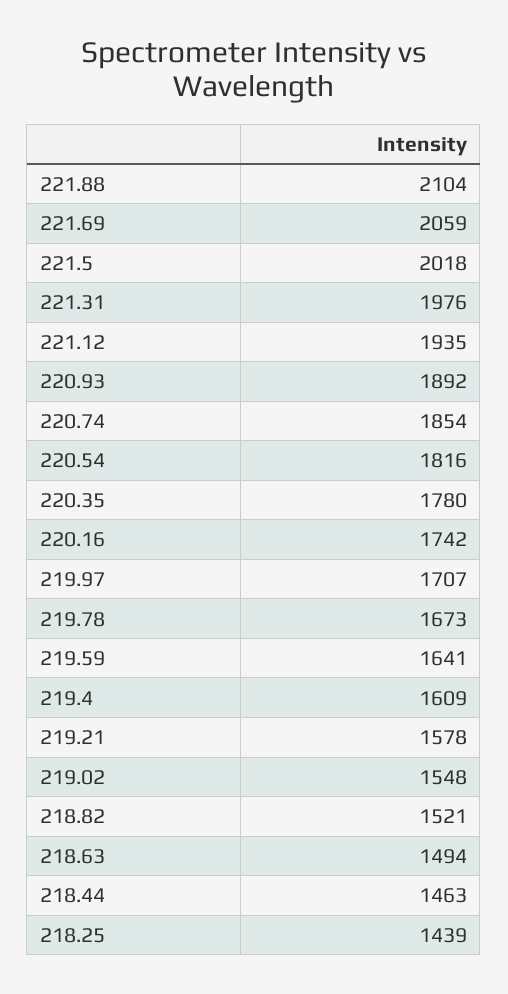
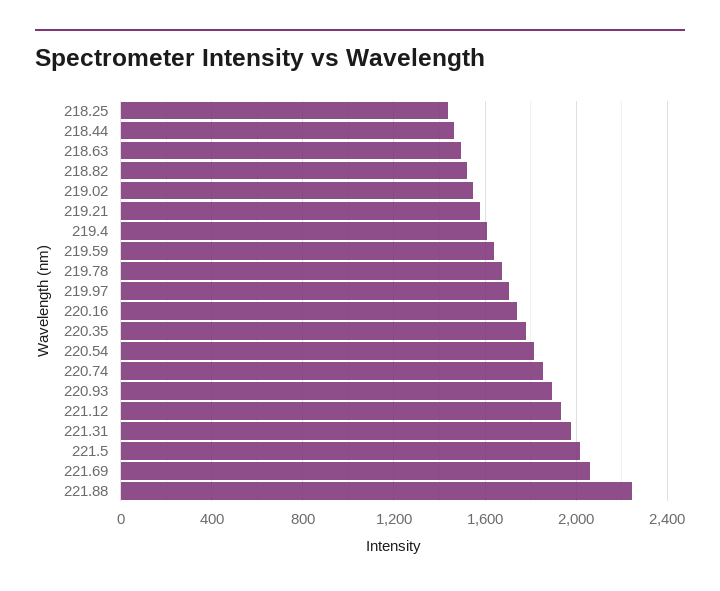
221.88: 2104 -> 2250

